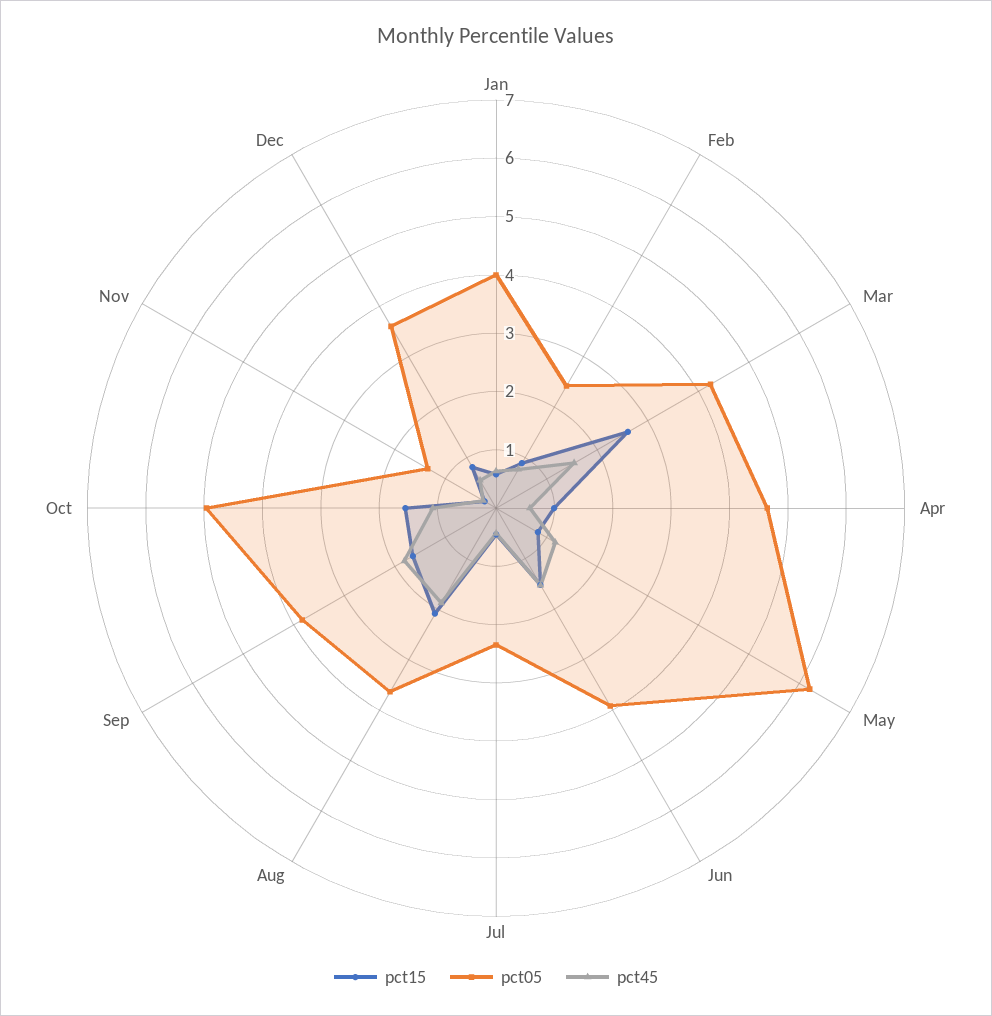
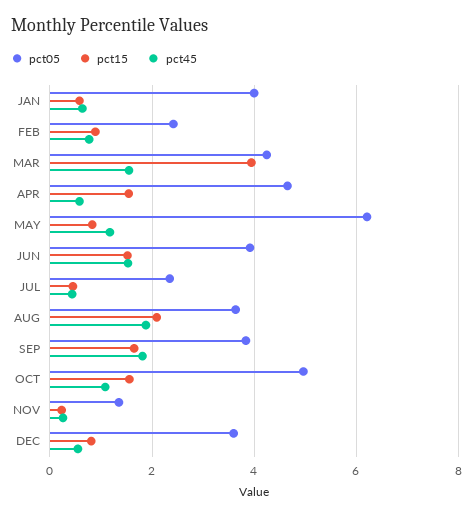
pct15, Mar: 2.6 -> 4
pct15, Apr: 1 -> 1.6

